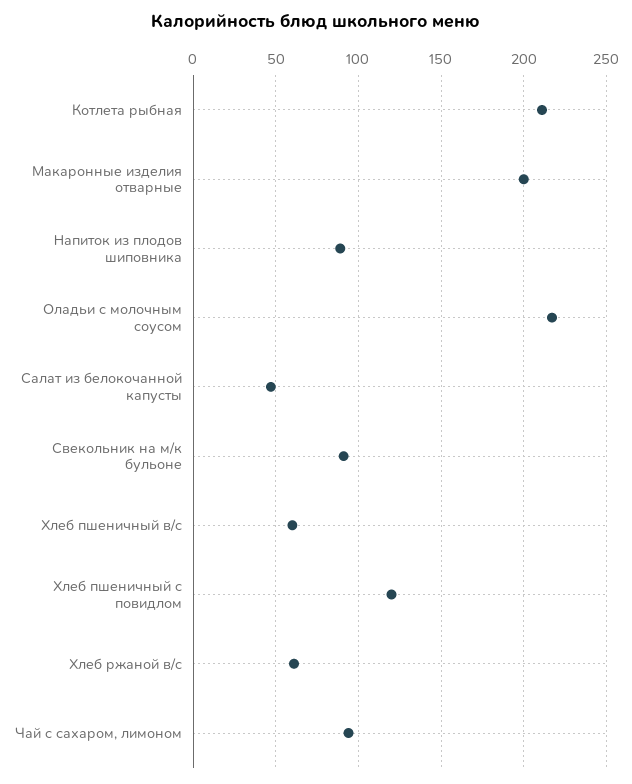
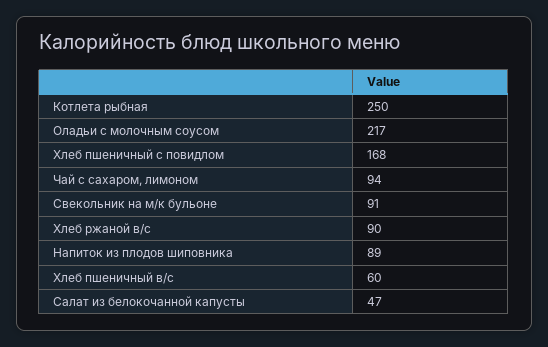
Котлета рыбная: 210 -> 250
Макаронные изделия отварные: 200 -> none
Хлеб пшеничный с повидлом: 120 -> 168
Хлеб ржаной в/с: 60 -> 90

